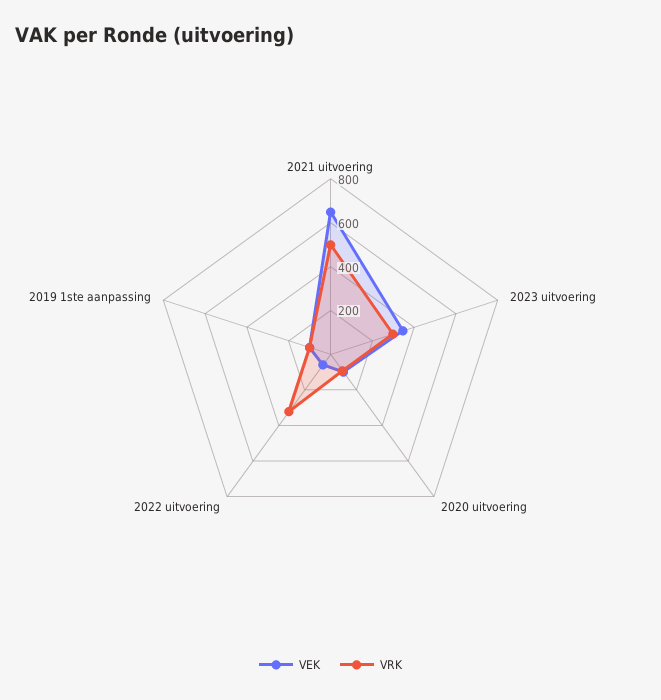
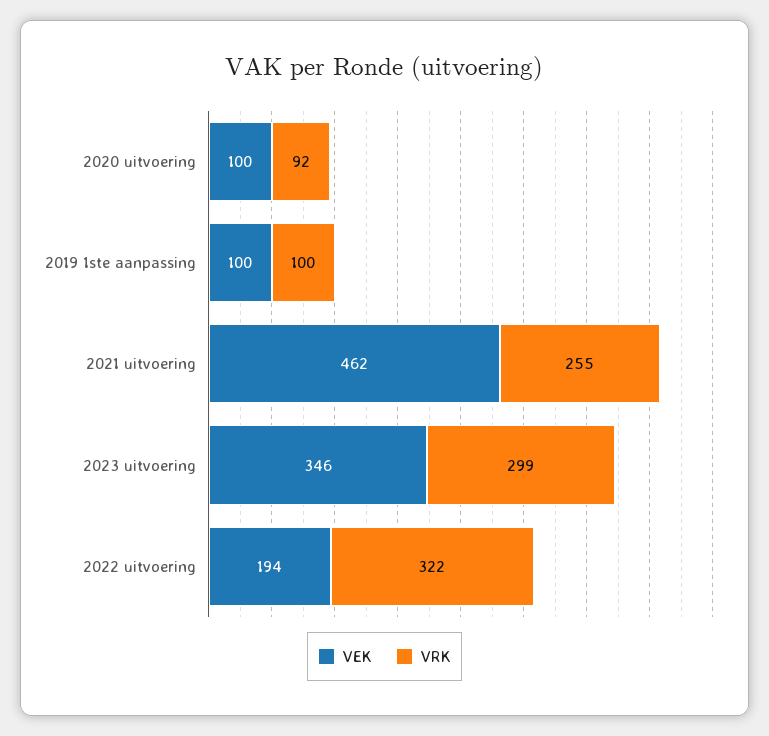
VEK, 2021 uitvoering: 650 -> 462
VRK, 2021 uitvoering: 500 -> 255
VEK, 2022 uitvoering: 50 -> 194

